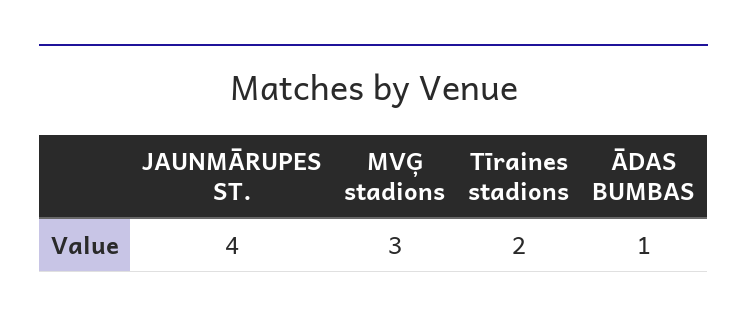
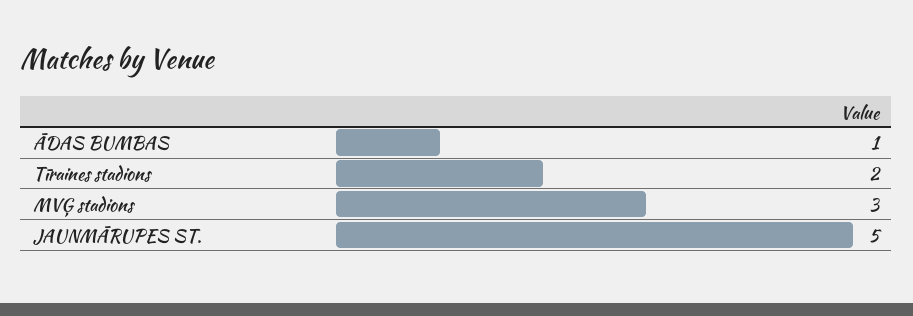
JAUNMĀRUPES ST.: 4 -> 5

